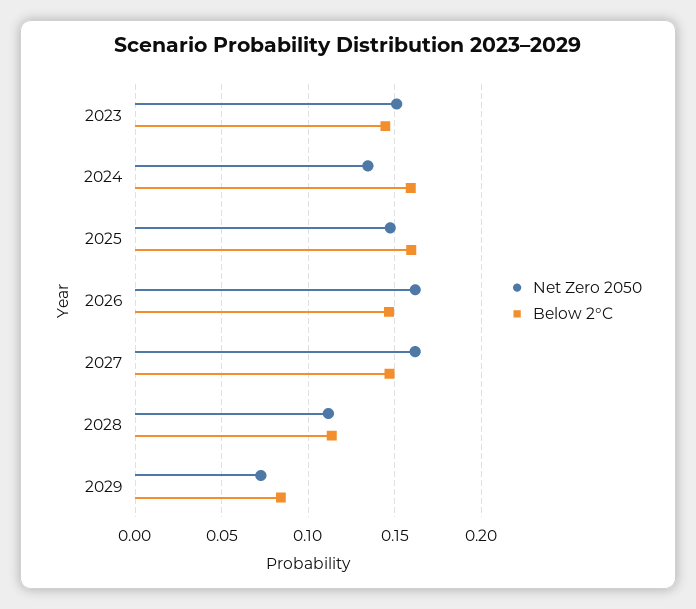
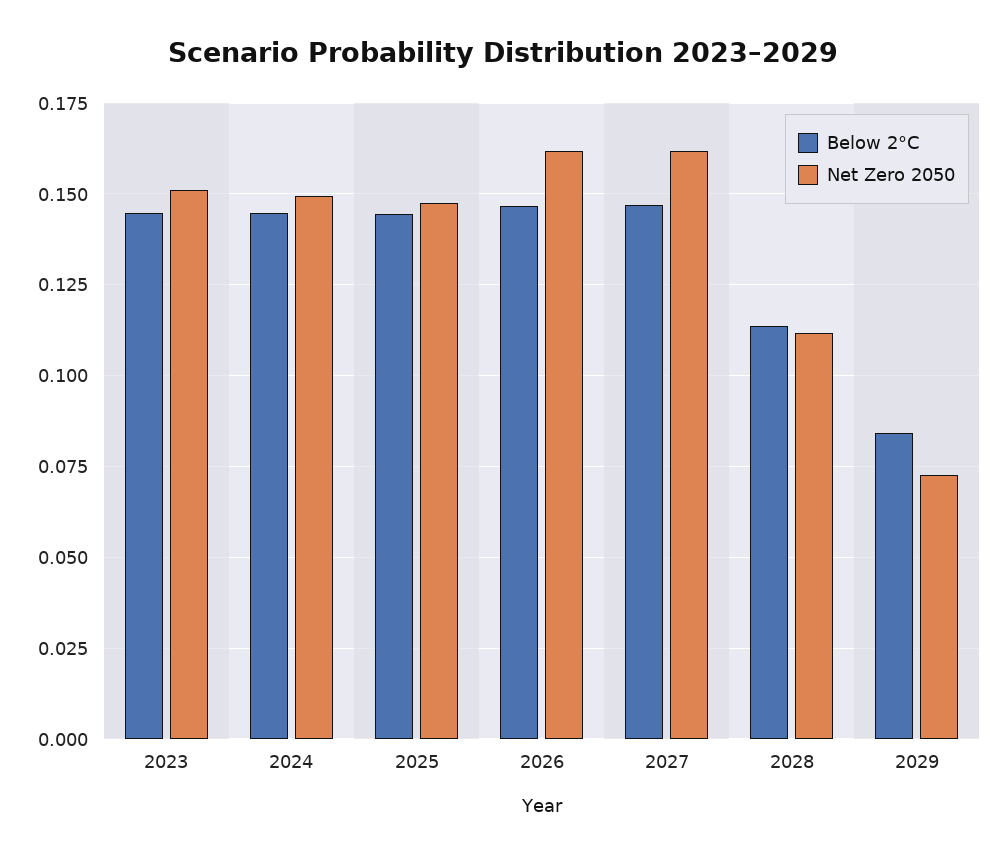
Net Zero 2050, 2024: 0.135 -> 0.15
Below 2°C, 2024: 0.16 -> 0.145
Below 2°C, 2025: 0.16 -> 0.145

